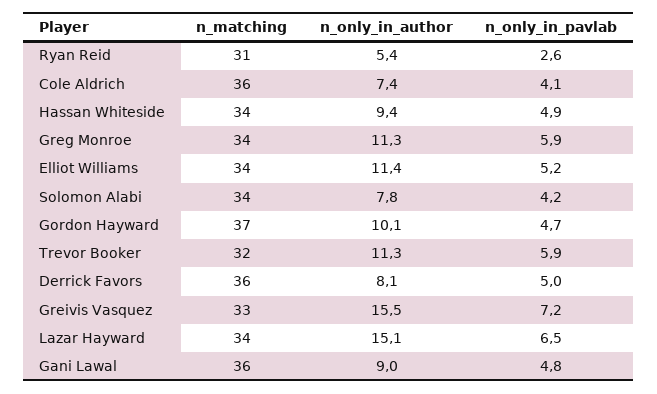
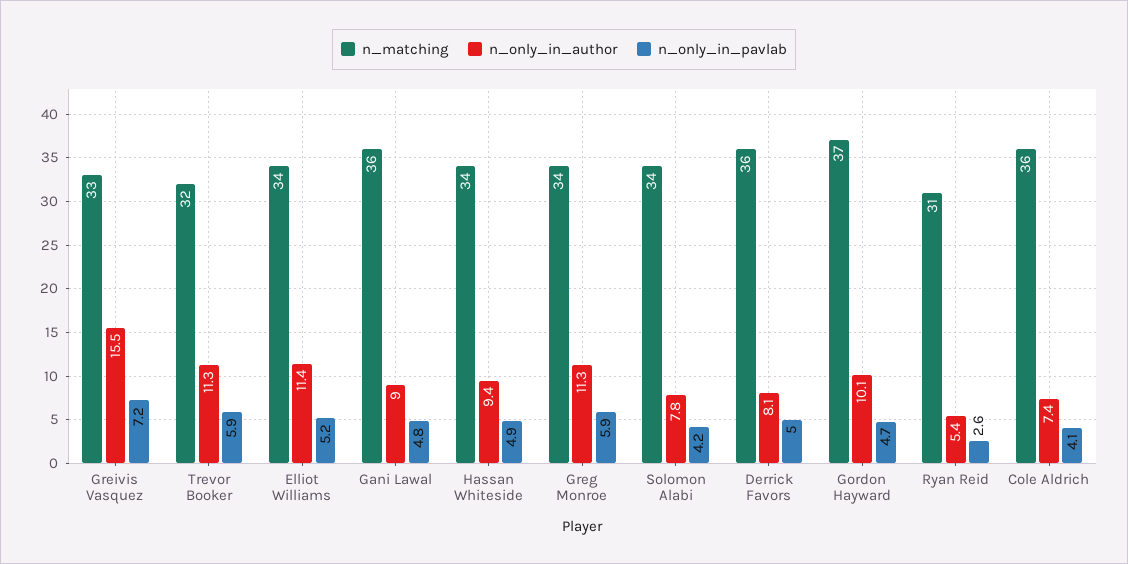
n_matching, Lazar Hayward: 34 -> none
n_only_in_author, Lazar Hayward: 15.1 -> none
n_only_in_pavlab, Lazar Hayward: 6.5 -> none

